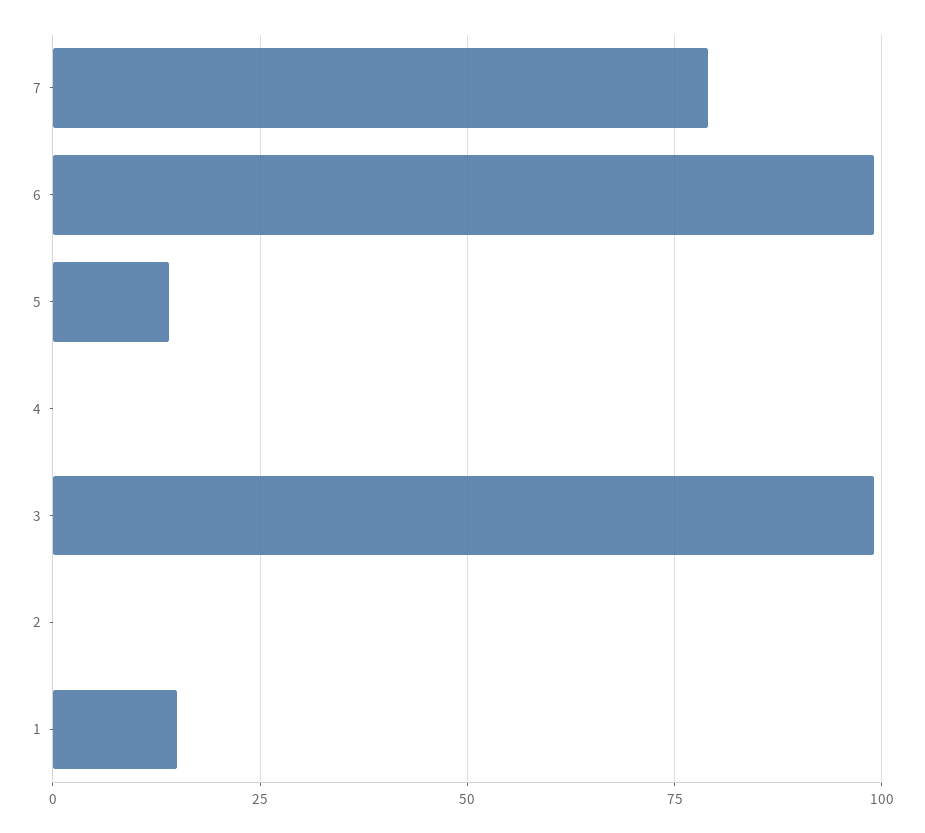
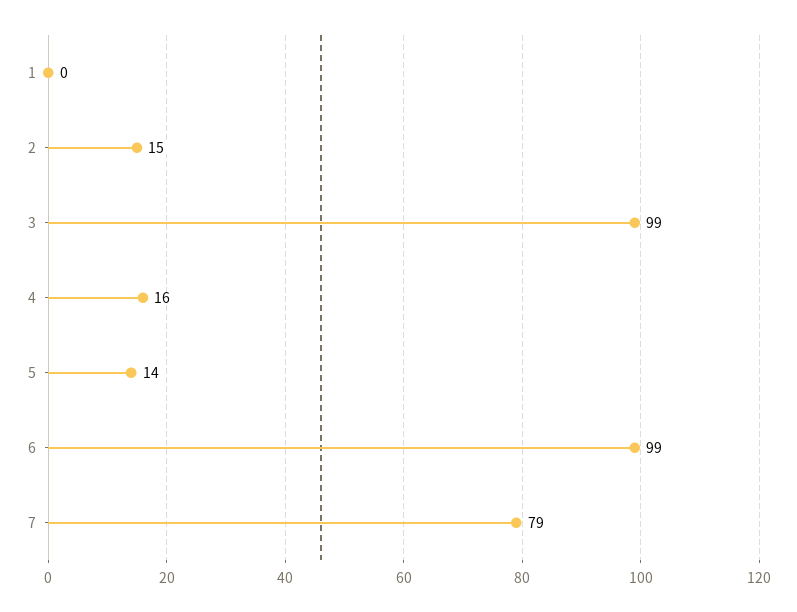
4: 0 -> 16
2: 0 -> 15
1: 15 -> 0

